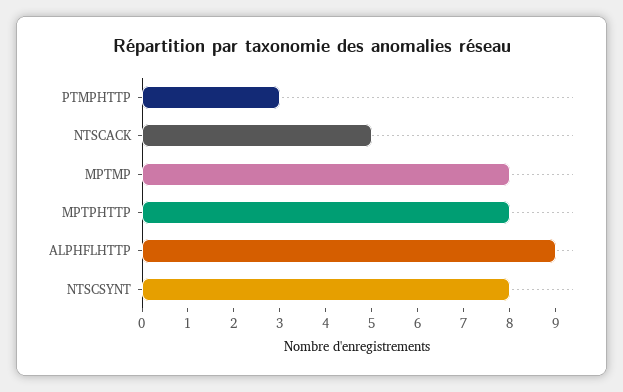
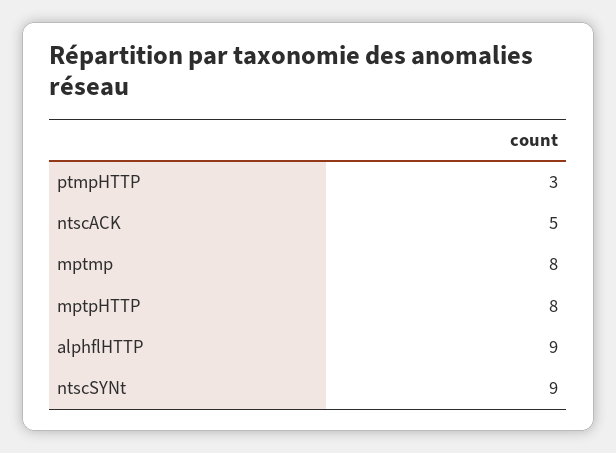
NTSCSYNT: 8 -> 9

